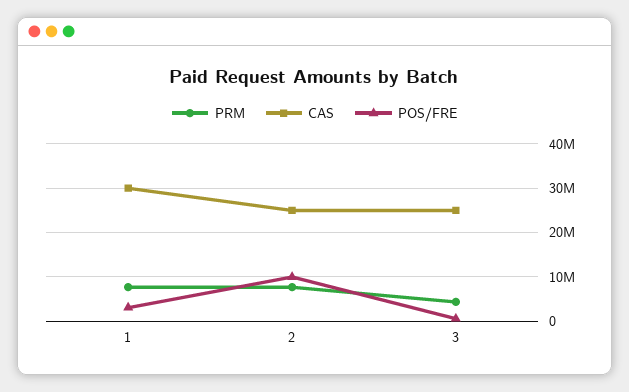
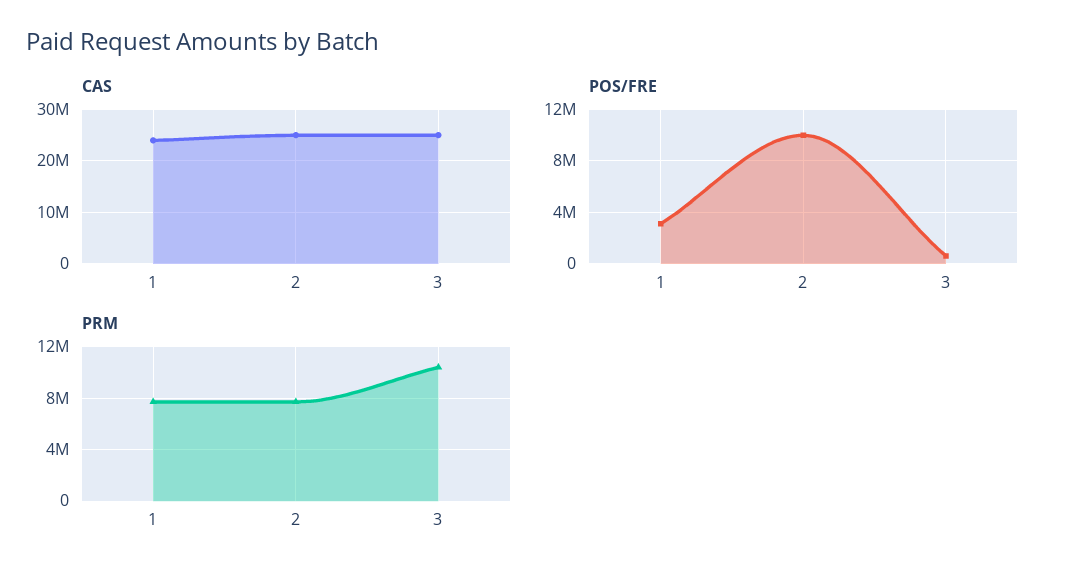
CAS, 1: 30000000 -> 24000000
PRM, 3: 4000000 -> 10500000

